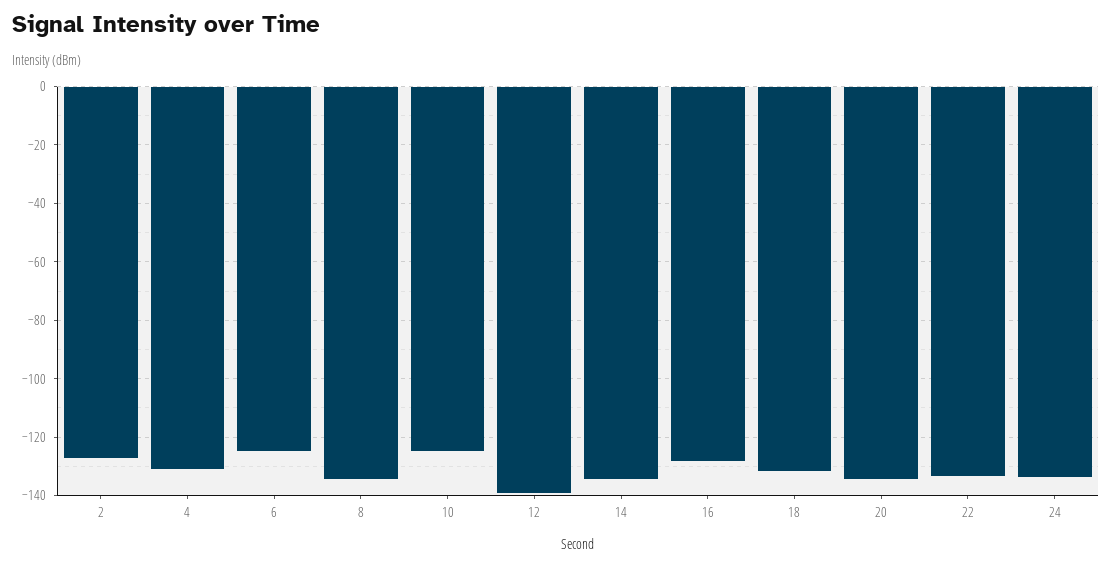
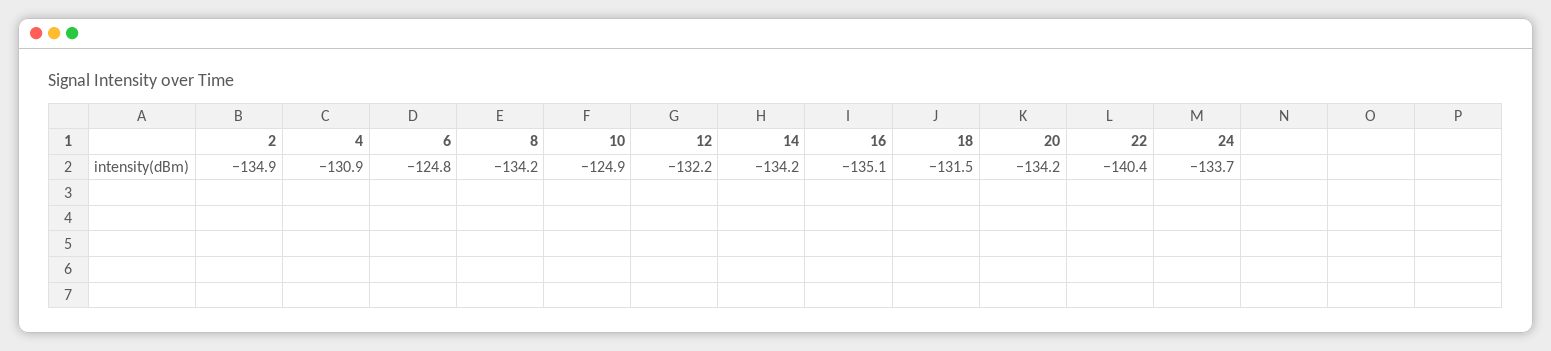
2: -127.5 -> -134.9
12: -140 -> -132.2
16: -127.5 -> -135.1
22: -132.5 -> -140.4

